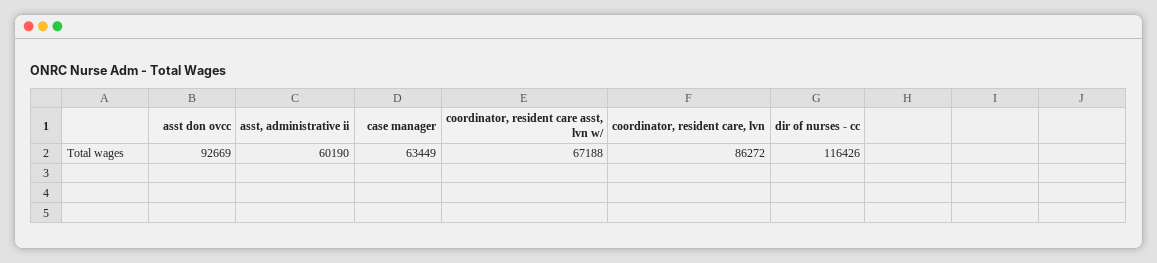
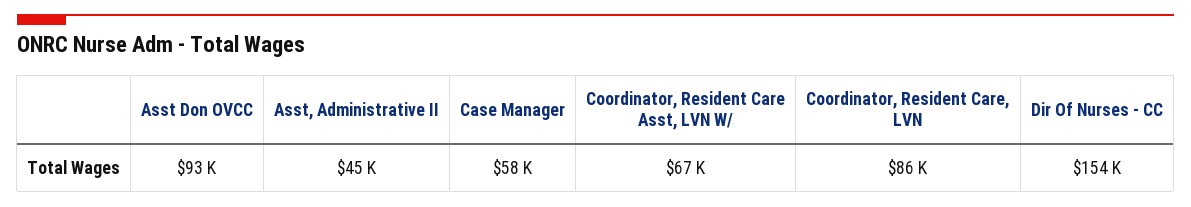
asst, administrative ii: 60190 -> 45000
case manager: 63449 -> 58000
dir of nurses - cc: 116426 -> 154000

